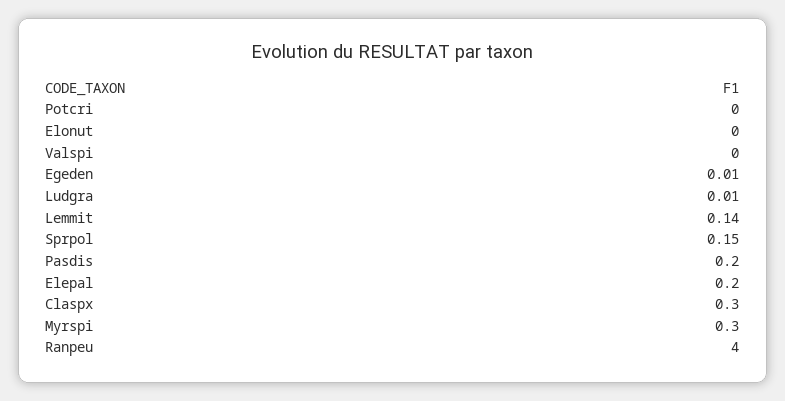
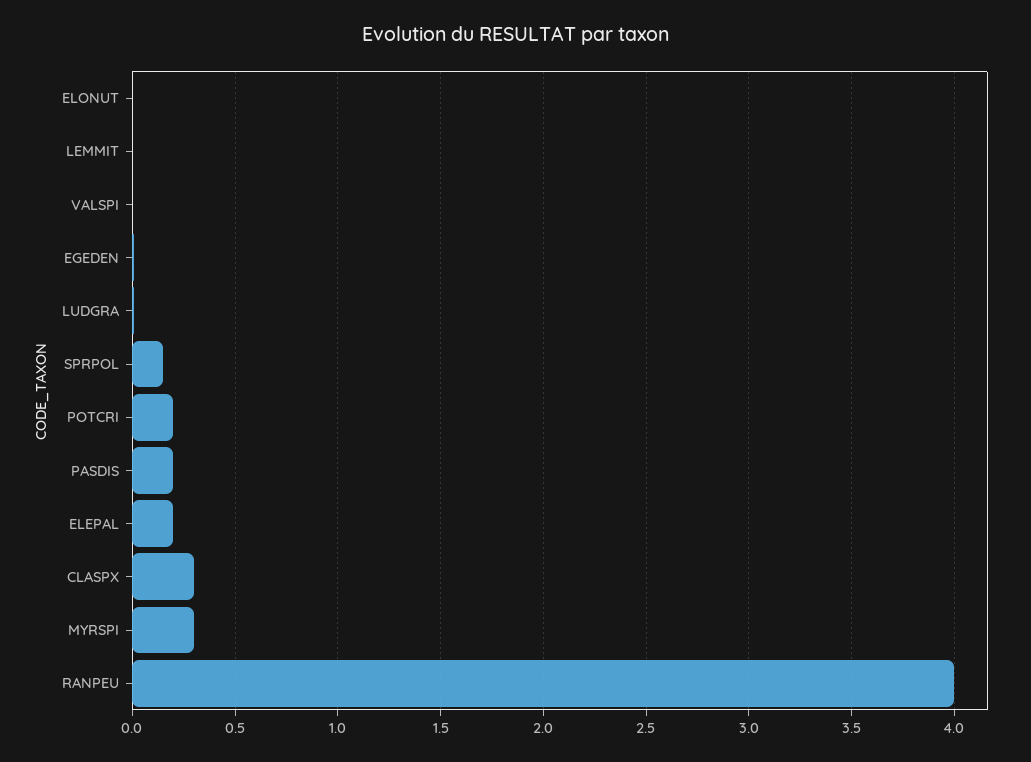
Potcri: 0 -> 0.2
Lemmit: 0.14 -> 0

